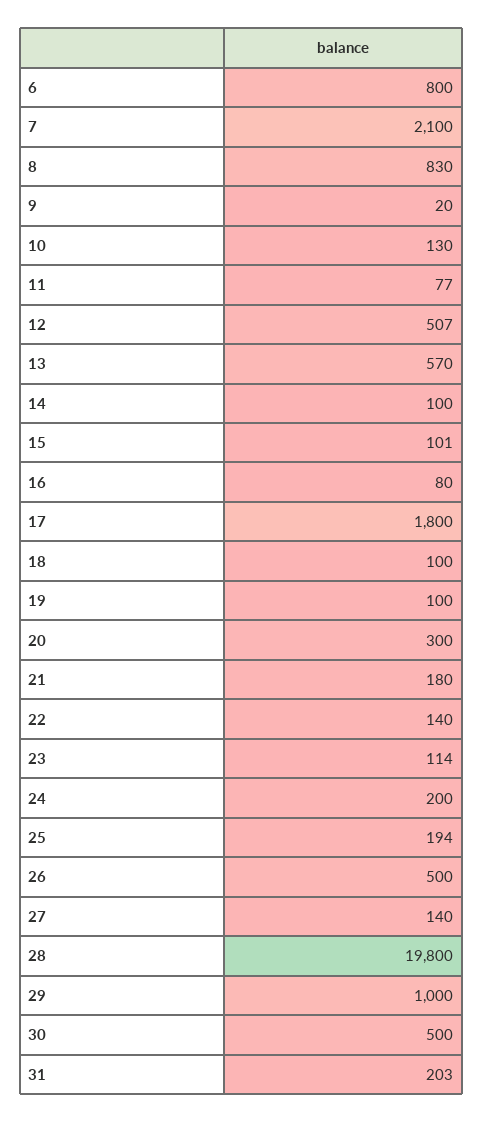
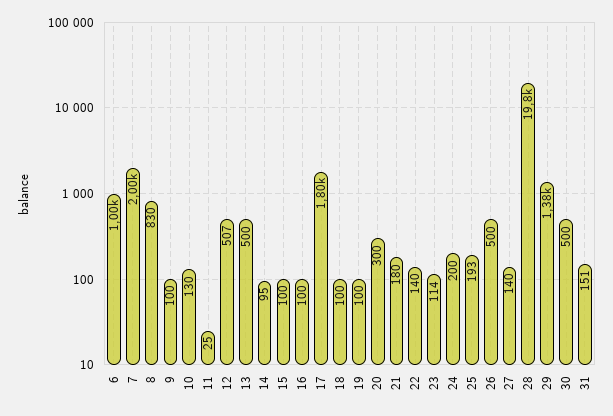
6: 800 -> 1000
7: 2100 -> 2000
9: 20 -> 100
11: 77 -> 25
13: 570 -> 500
14: 100 -> 95
15: 101 -> 100
16: 80 -> 100
25: 194 -> 193
29: 1000 -> 1380
31: 203 -> 151

